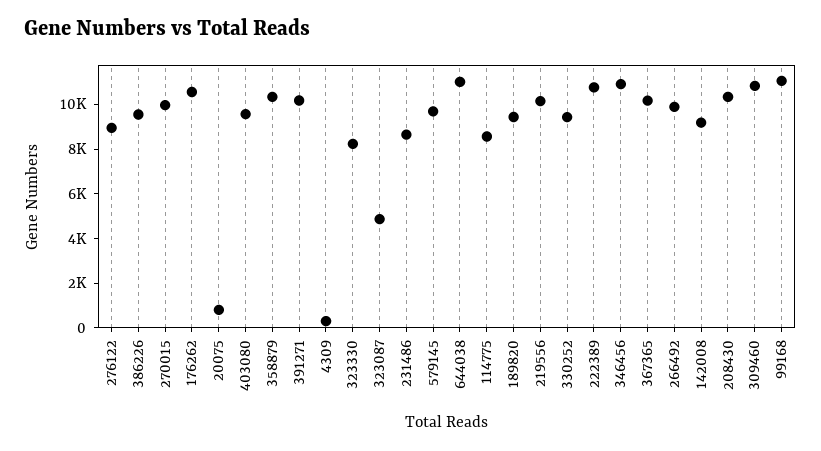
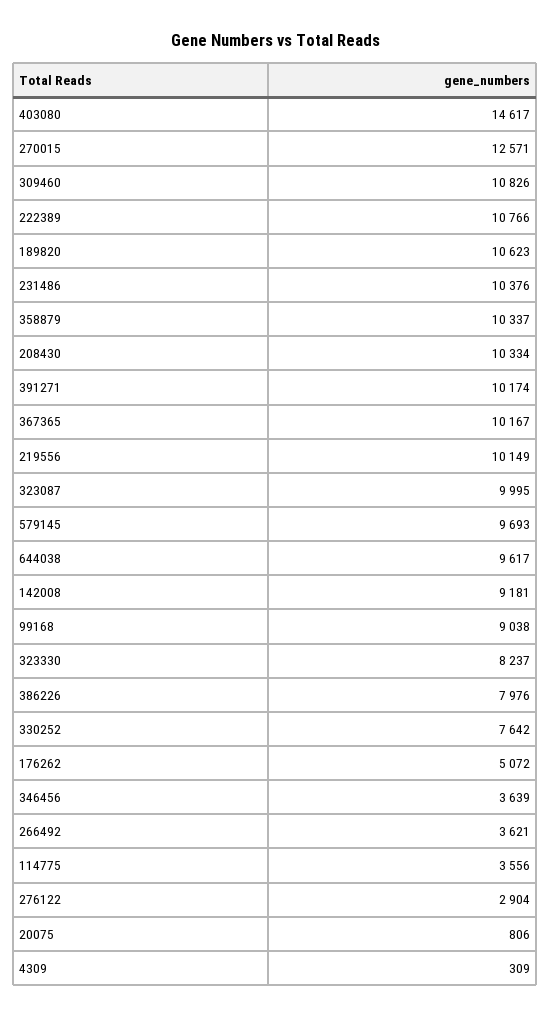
276122: 9000 -> 2904
386226: 9500 -> 7976
270015: 10000 -> 12571
176262: 10500 -> 5072
403080: 9500 -> 14617
323087: 5000 -> 9995
231486: 8500 -> 10376
644038: 11000 -> 9617
114775: 8500 -> 3556
189820: 9500 -> 10623
330252: 9500 -> 7642
346456: 11000 -> 3639
266492: 10000 -> 3621
99168: 11000 -> 9038

